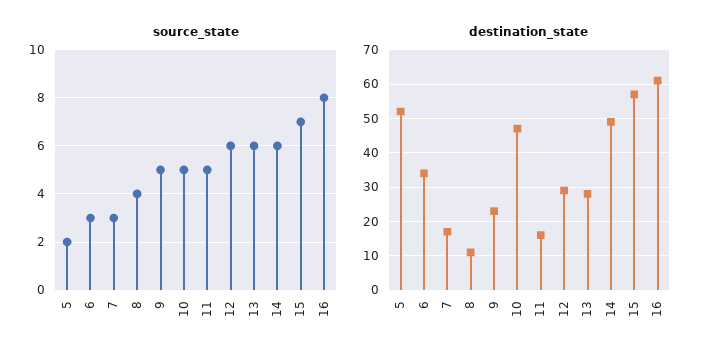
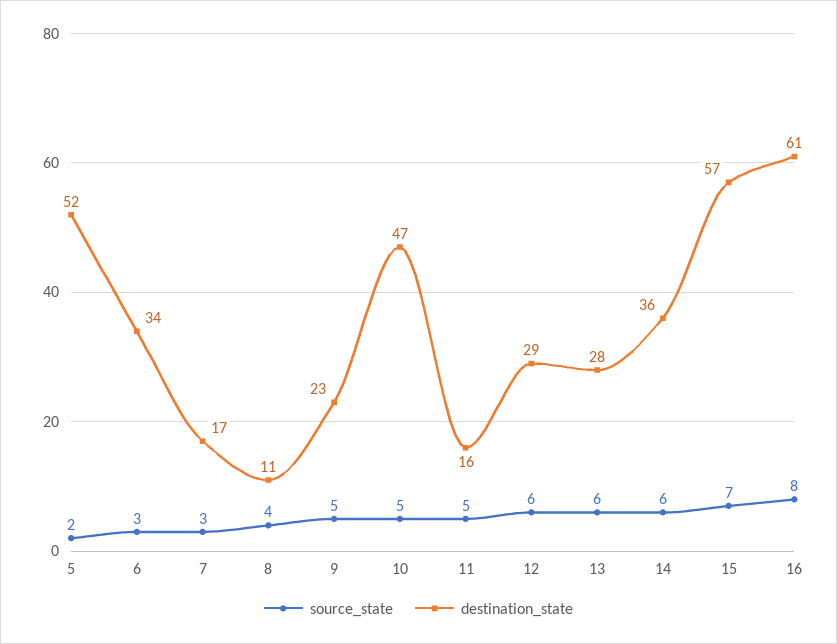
destination_state, 14: 50 -> 36

